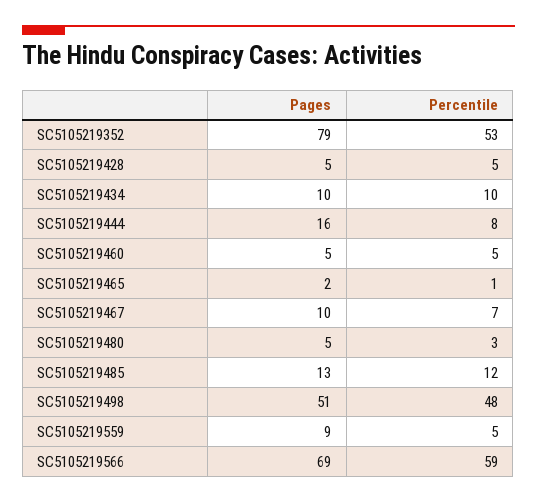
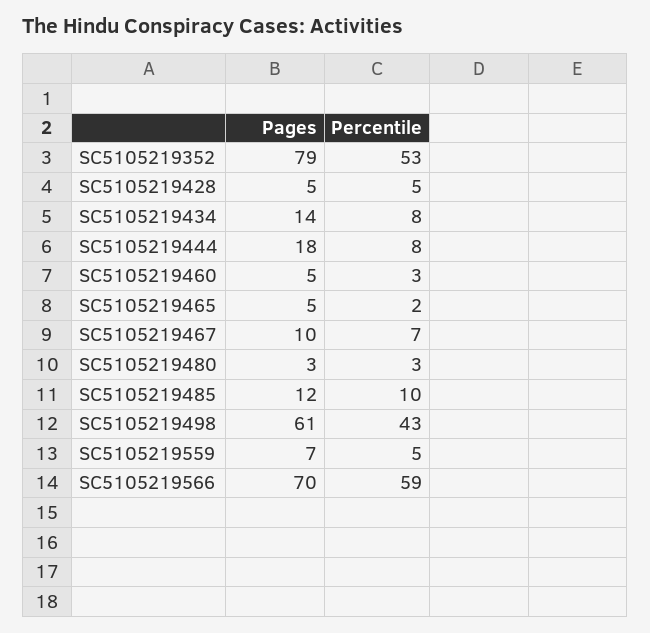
Pages, SC5105219434: 10 -> 14
Percentile, SC5105219434: 10 -> 8
Pages, SC5105219444: 16 -> 18
Percentile, SC5105219460: 5 -> 3
Pages, SC5105219465: 2 -> 5
Percentile, SC5105219465: 1 -> 2
Pages, SC5105219480: 5 -> 3
Pages, SC5105219485: 13 -> 12
Percentile, SC5105219485: 12 -> 10
Pages, SC5105219498: 51 -> 61
Percentile, SC5105219498: 48 -> 43
Pages, SC5105219559: 9 -> 7
Pages, SC5105219566: 69 -> 70

